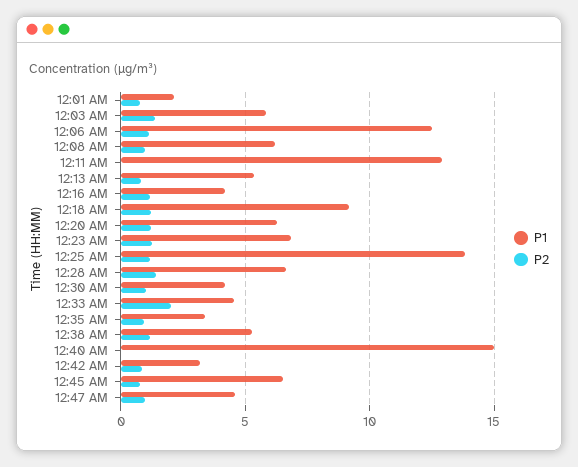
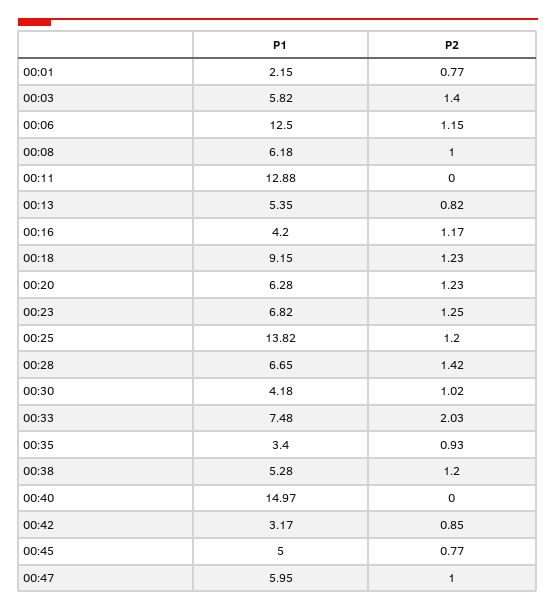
P1, 12:33 AM: 4.5 -> 7.48
P1, 12:45 AM: 6.5 -> 5
P1, 12:47 AM: 4.5 -> 5.95

